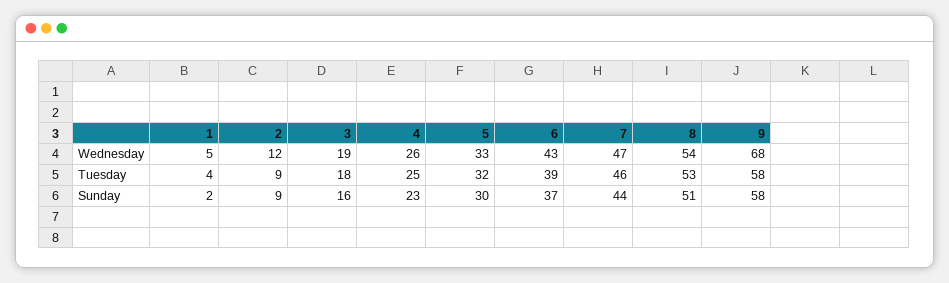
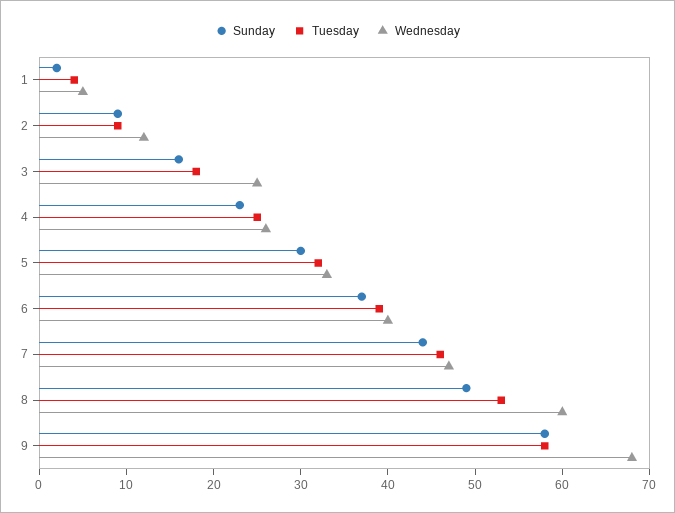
Wednesday, 3: 19 -> 25
Wednesday, 6: 43 -> 40
Wednesday, 8: 54 -> 60
Sunday, 8: 51 -> 49

